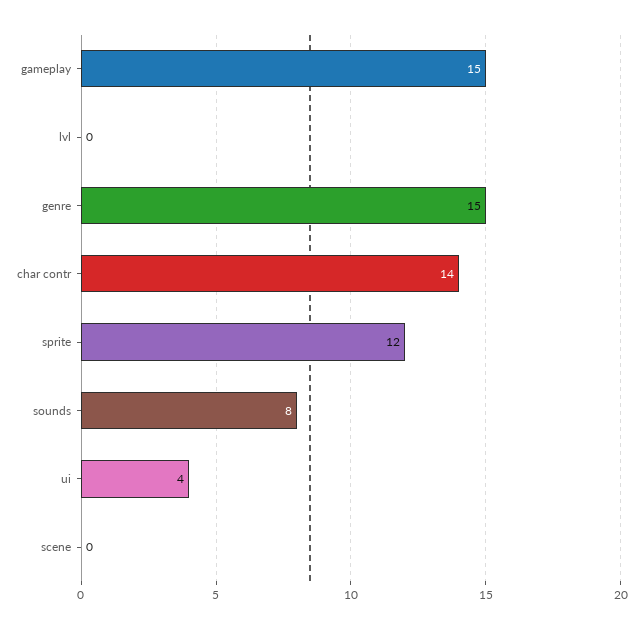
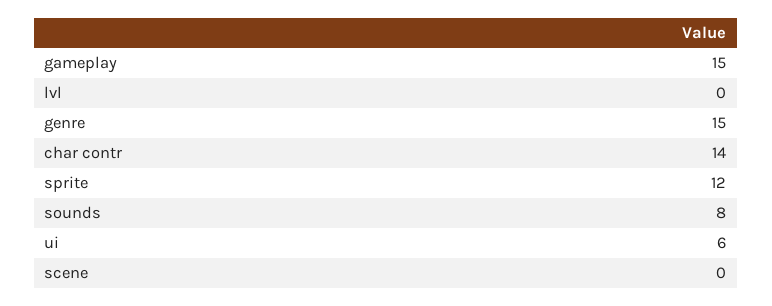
ui: 4 -> 6

